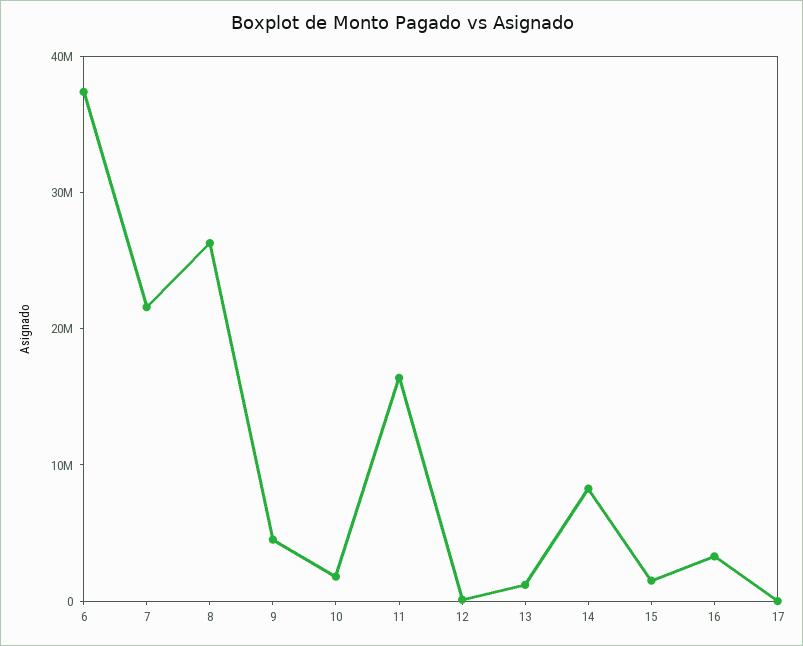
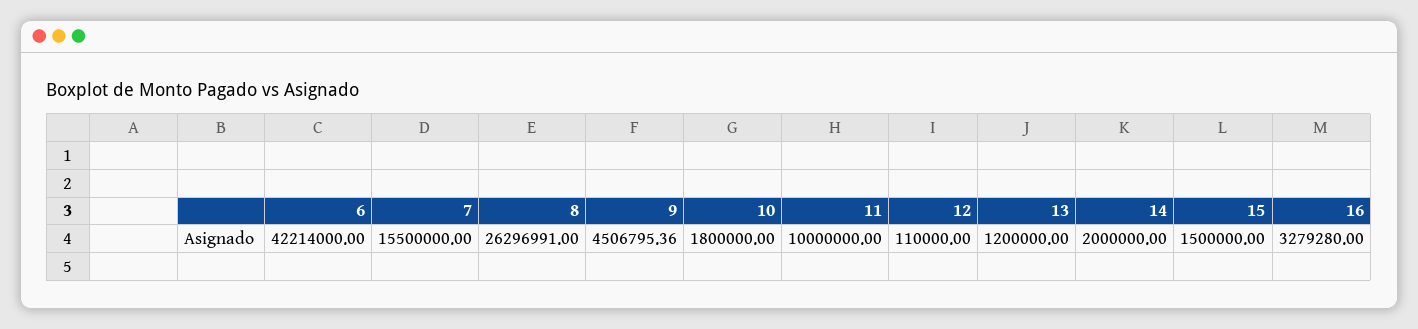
6: 38000000 -> 42214000
7: 22000000 -> 15500000
11: 16000000 -> 10000000
14: 8000000 -> 2000000
17: 0 -> none

